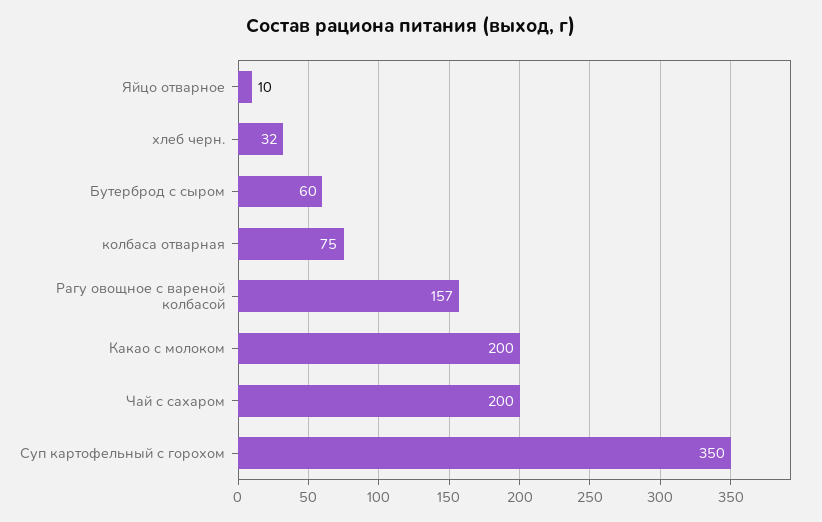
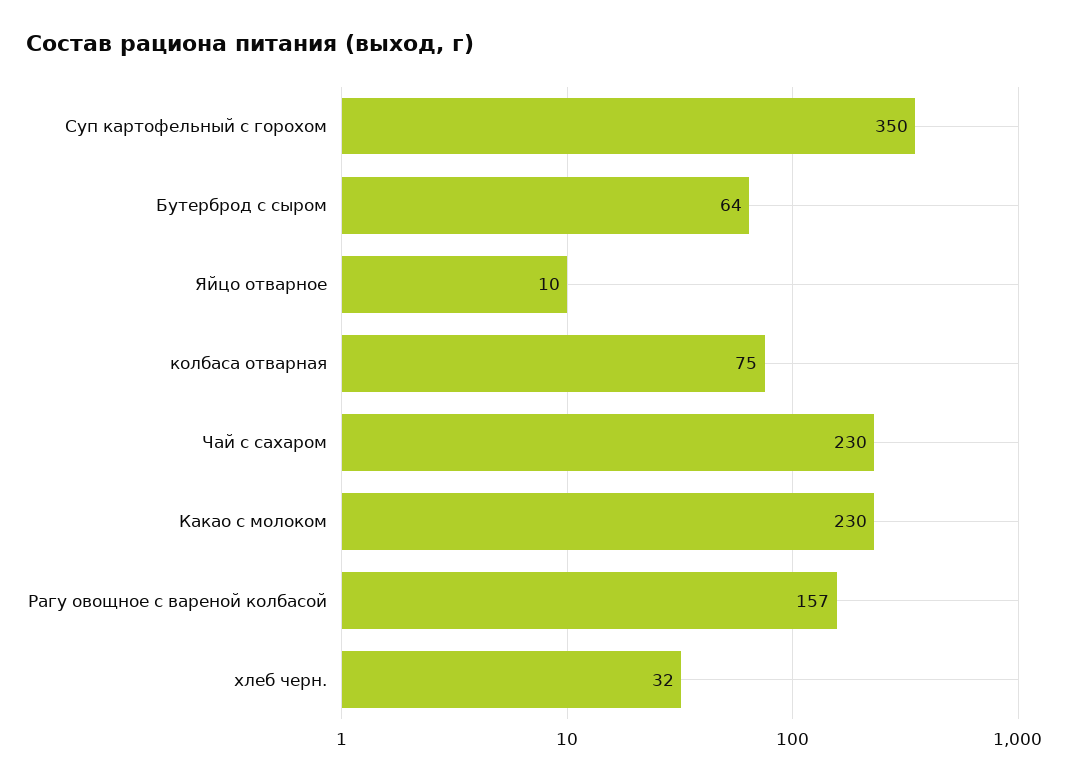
Бутерброд с сыром: 60 -> 64
Какао с молоком: 200 -> 230
Чай с сахаром: 200 -> 230

